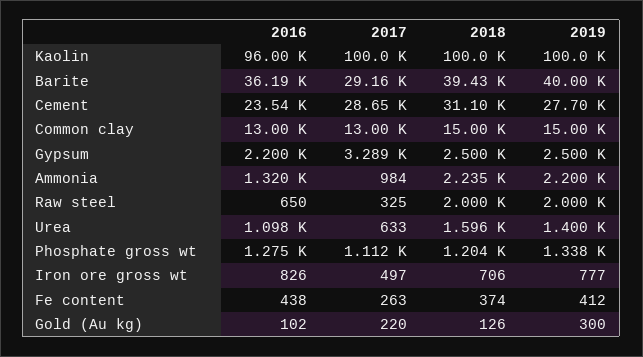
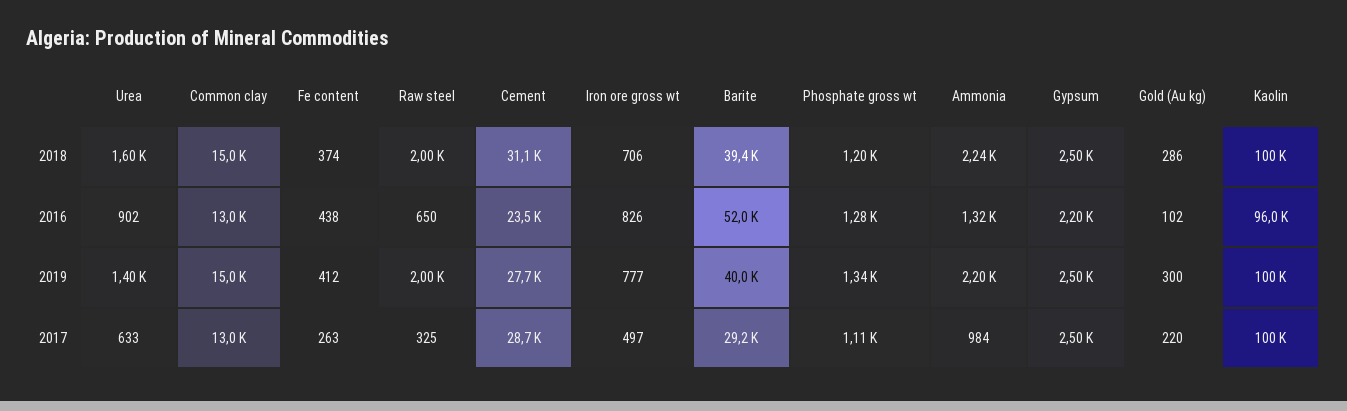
2016, Barite: 36190 -> 52000
2017, Gypsum: 3289 -> 2500
2016, Urea: 1098 -> 902
2018, Gold (Au kg): 126 -> 286

